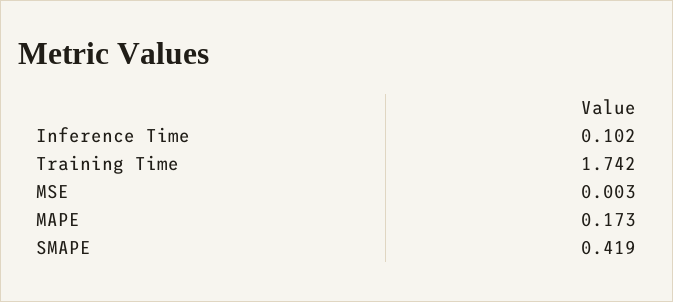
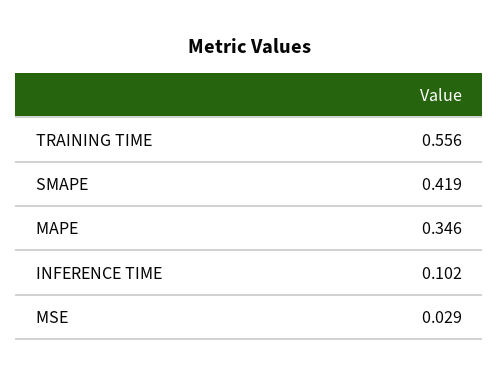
Training Time: 1.742 -> 0.556
MSE: 0.003 -> 0.029
MAPE: 0.173 -> 0.346

